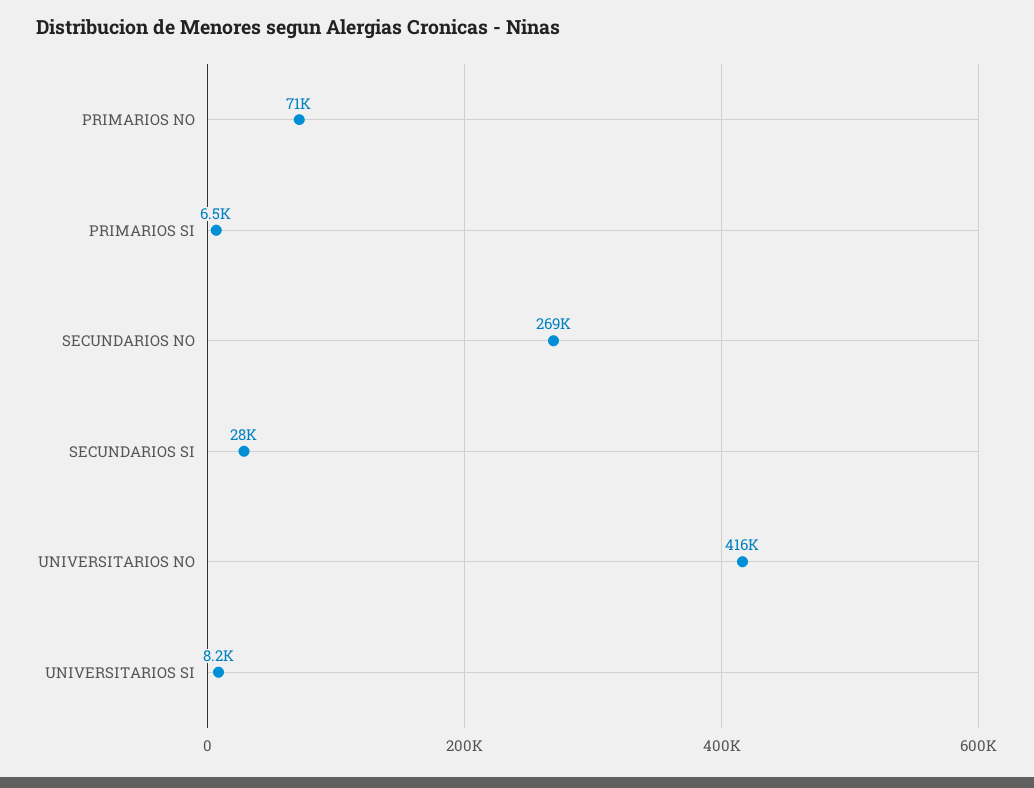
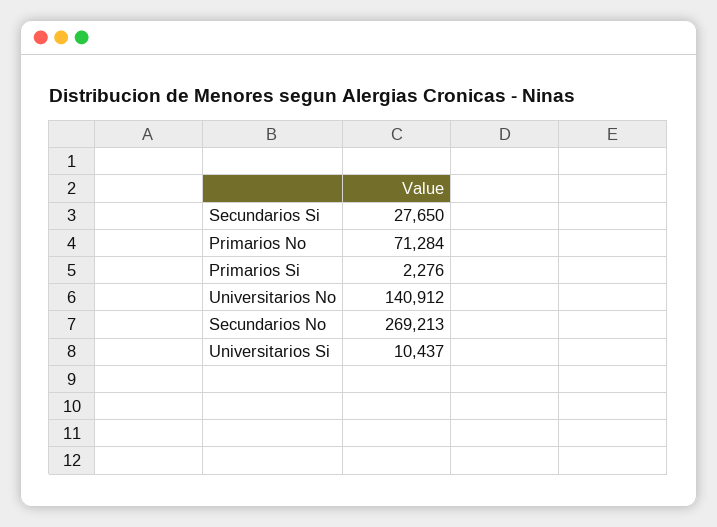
PRIMARIOS SI: 6500 -> 2276
UNIVERSITARIOS NO: 416000 -> 140912
UNIVERSITARIOS SI: 8200 -> 10437

